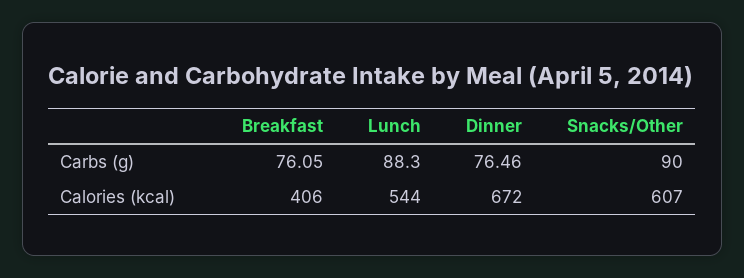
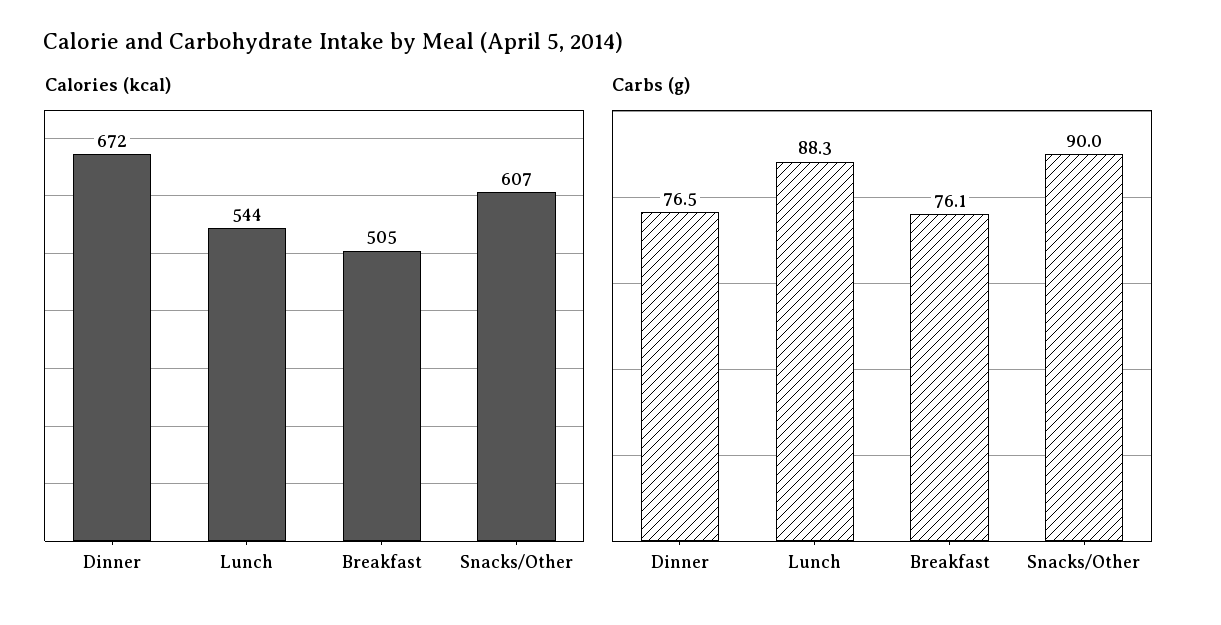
Calories (kcal), Breakfast: 406 -> 505

